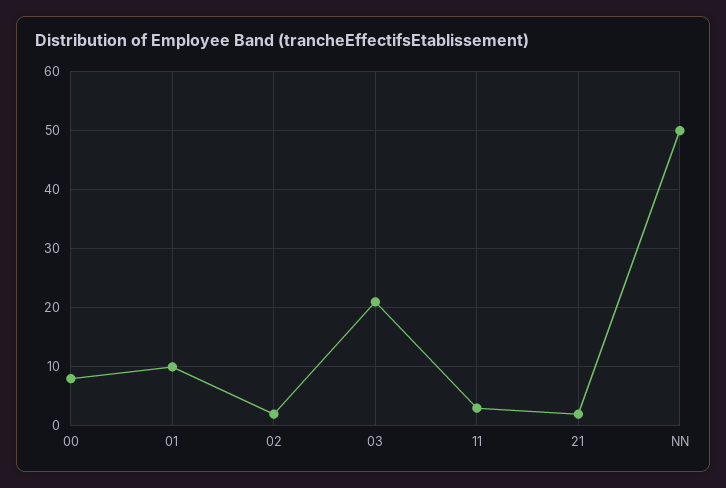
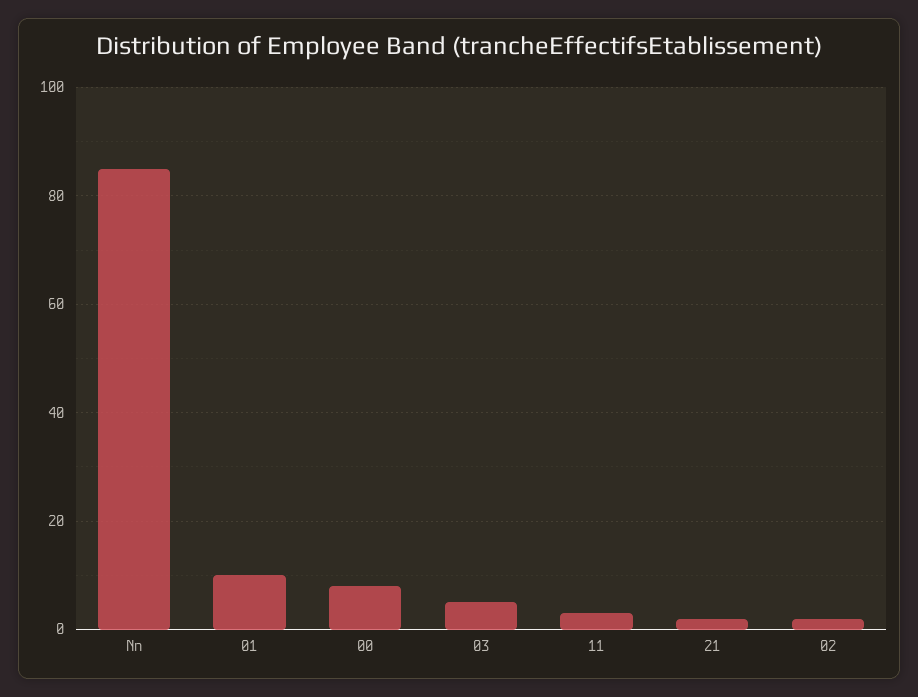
03: 20 -> 5
NN: 50 -> 85

